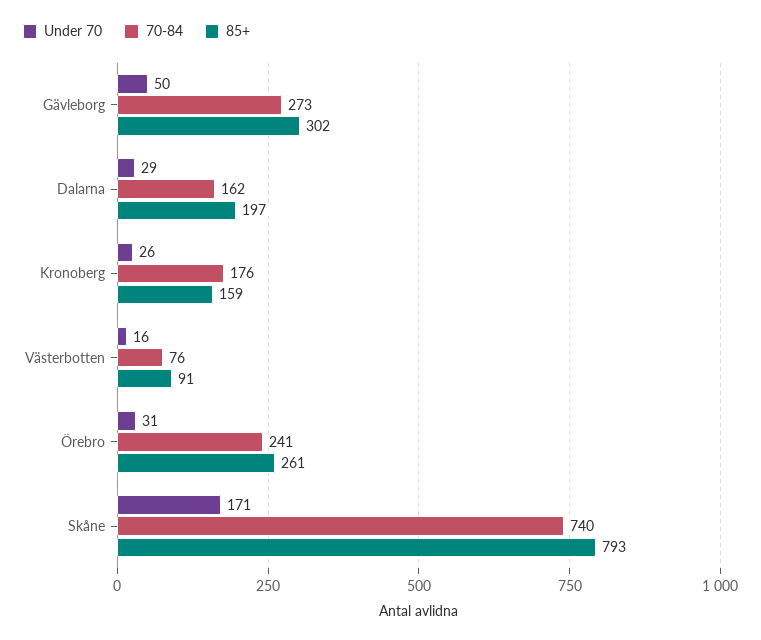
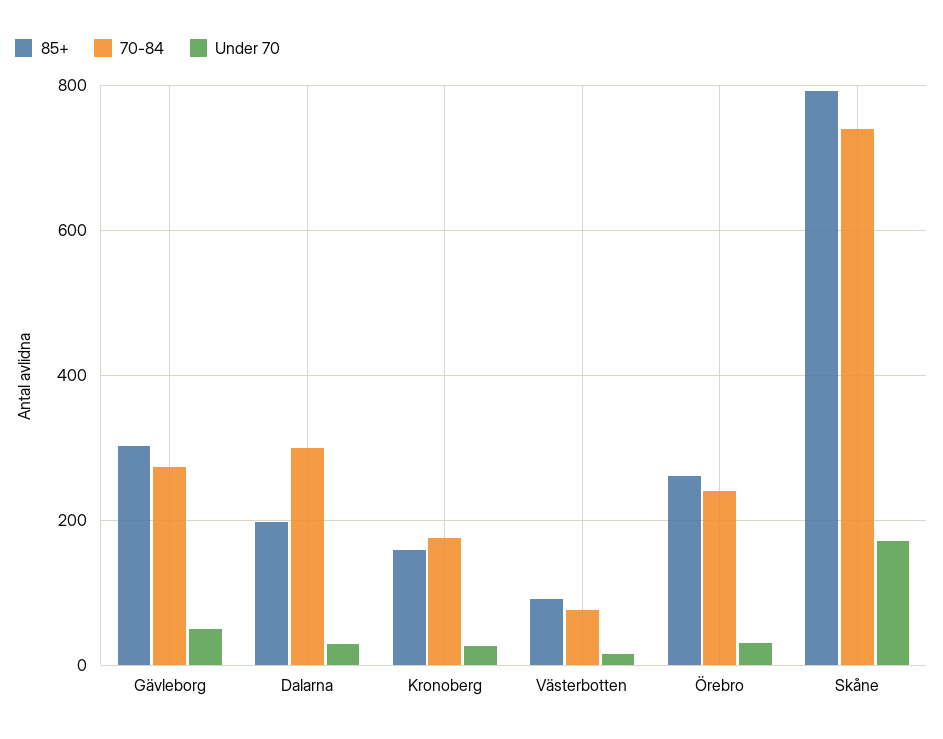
70-84, Dalarna: 162 -> 300

